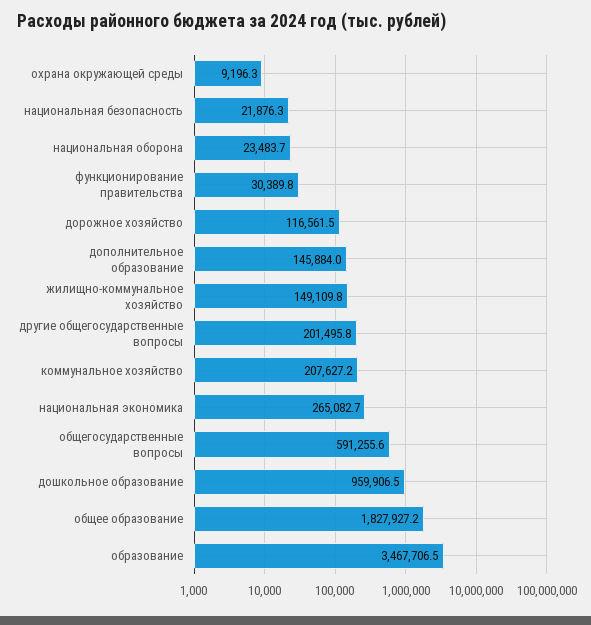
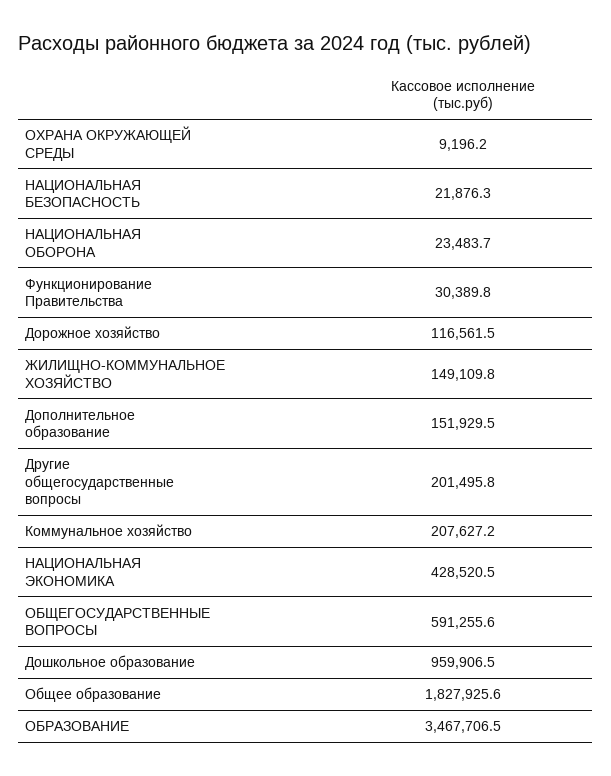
охрана окружающей среды: 9196.3 -> 9196.2
дополнительное образование: 145884 -> 151929.5
национальная экономика: 265082.7 -> 428520.5
общее образование: 1827927.2 -> 1827925.6

